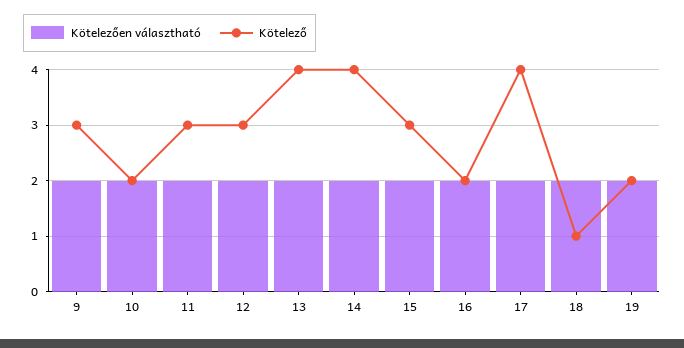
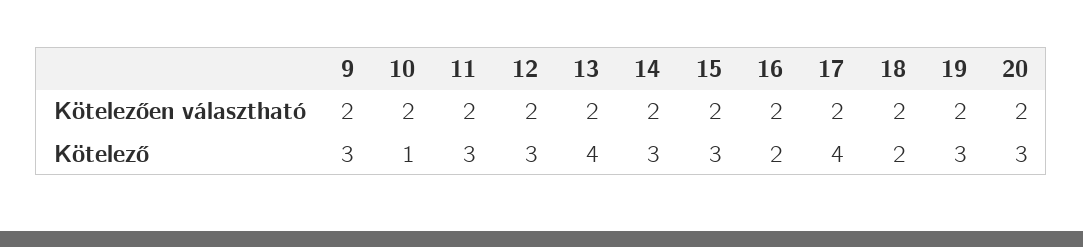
Kötelező, 10: 2 -> 1
Kötelező, 14: 4 -> 3
Kötelező, 18: 1 -> 2
Kötelező, 19: 2 -> 3
Kötelezően választható, 20: none -> 2
Kötelező, 20: none -> 3

